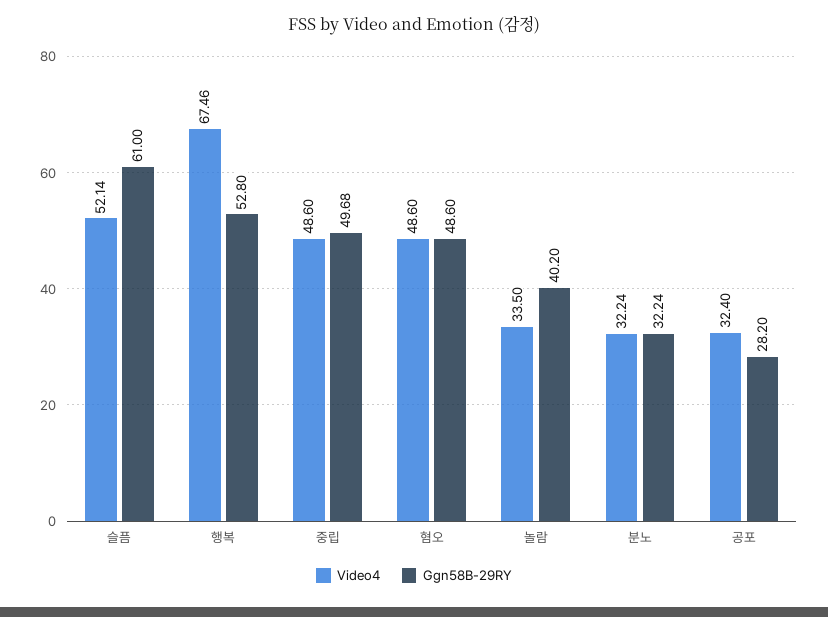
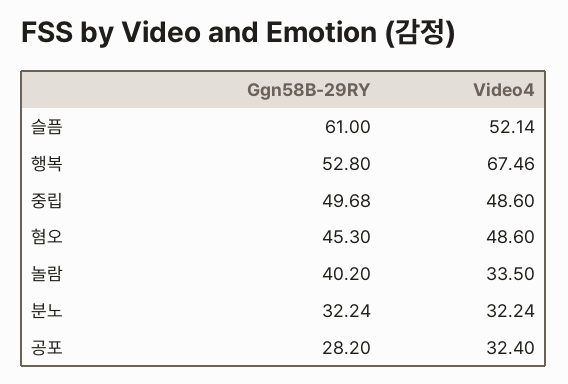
Ggn58B-29RY, 혐오: 48.6 -> 45.3

